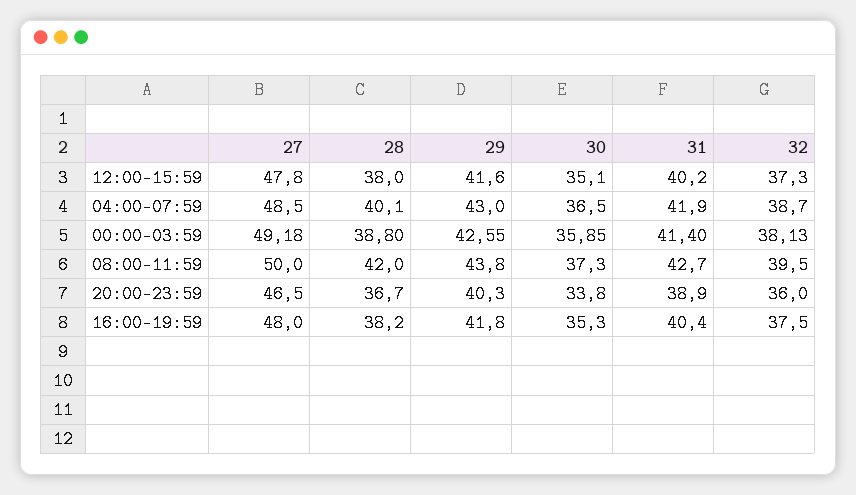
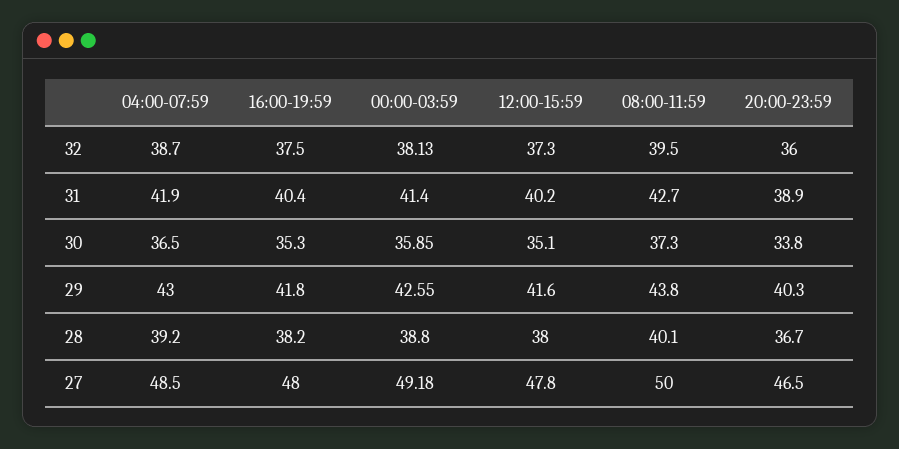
28, 04:00-07:59: 40.1 -> 39.2
28, 08:00-11:59: 42 -> 40.1

